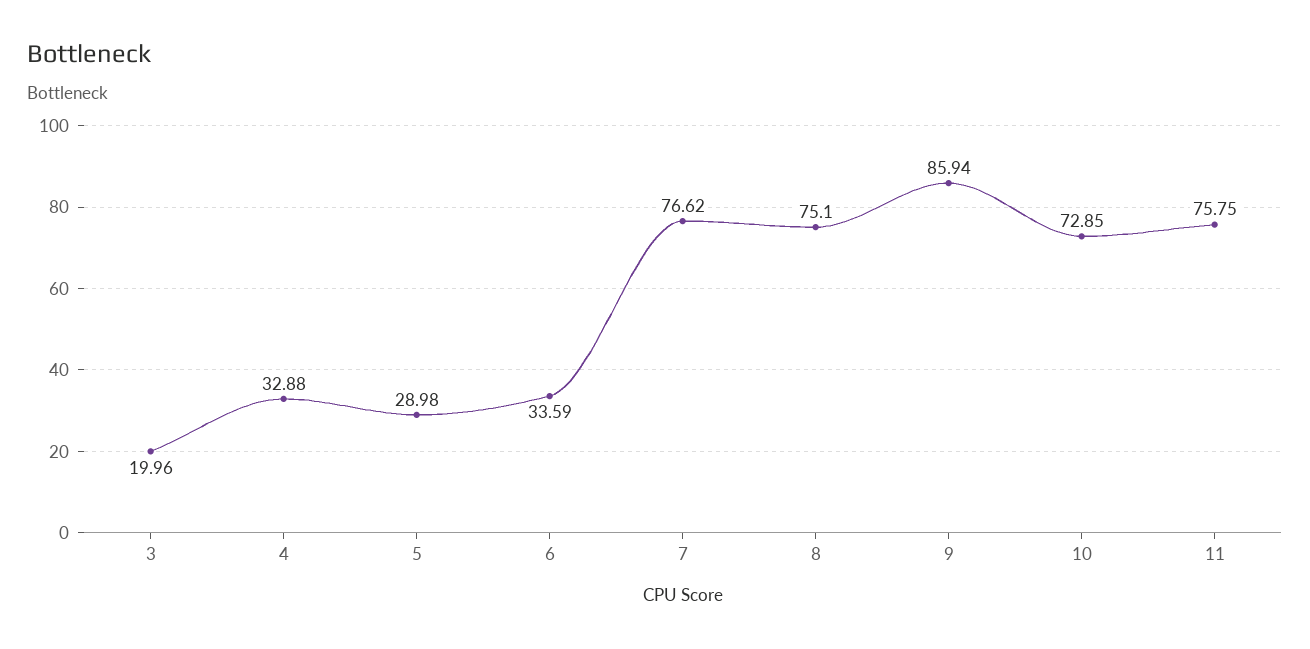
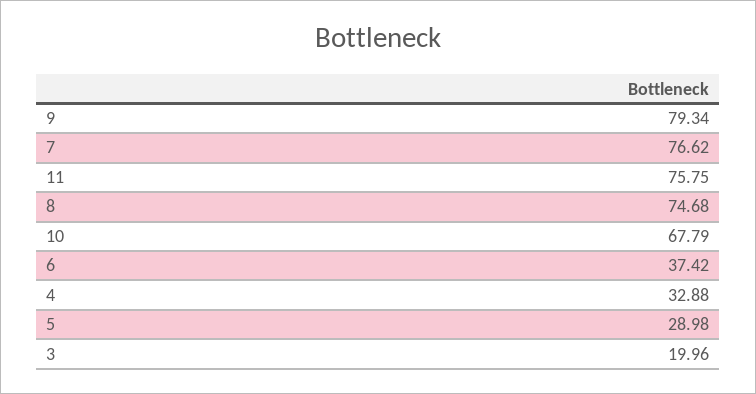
6: 33.59 -> 37.42
8: 75.1 -> 74.68
9: 85.94 -> 79.34
10: 72.85 -> 67.79

